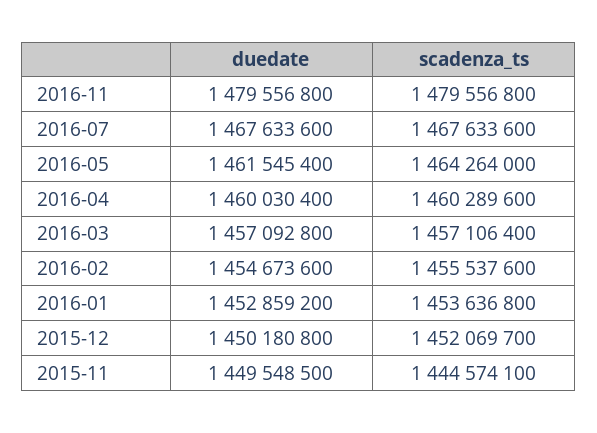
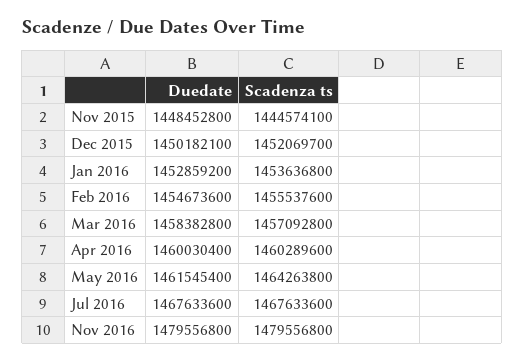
scadenza_ts, 2016-05: 1464264000 -> 1464263800
duedate, 2016-03: 1457092800 -> 1458382800
scadenza_ts, 2016-03: 1457106400 -> 1457092800
duedate, 2015-12: 1450180800 -> 1450182100
duedate, 2015-11: 1449548500 -> 1448452800

